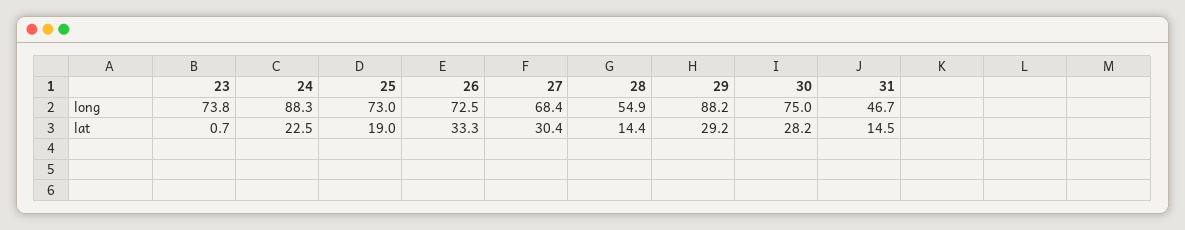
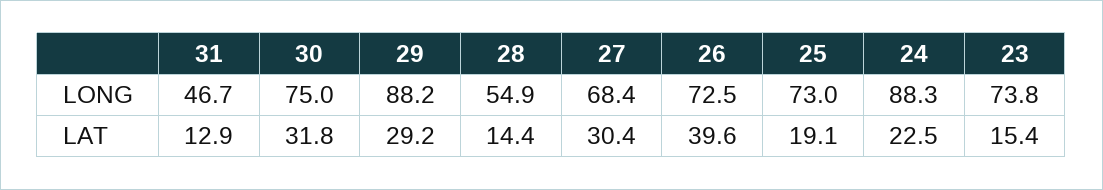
23, lat: 0.7 -> 15.4
25, lat: 19 -> 19.1
26, lat: 33.3 -> 39.6
30, lat: 28.2 -> 31.8
31, lat: 14.5 -> 12.9

